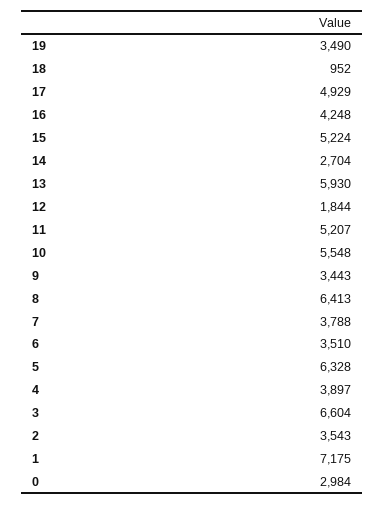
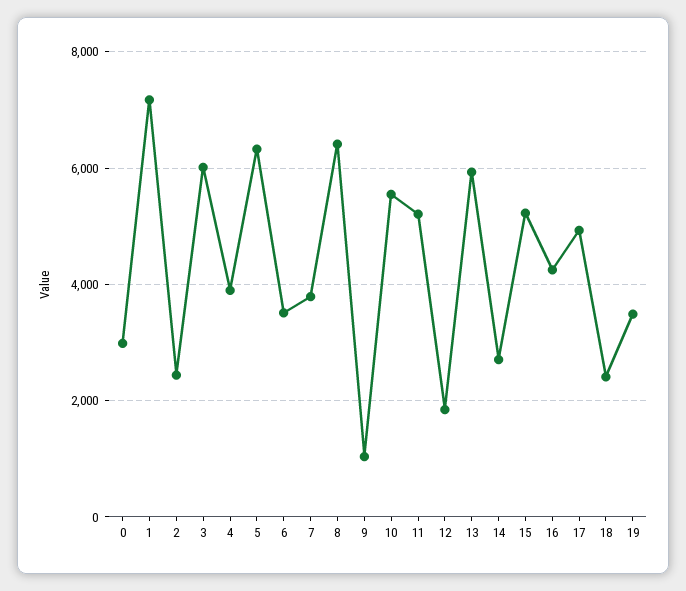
18: 952 -> 2400
9: 3443 -> 1000
3: 6604 -> 6000
2: 3543 -> 2400

